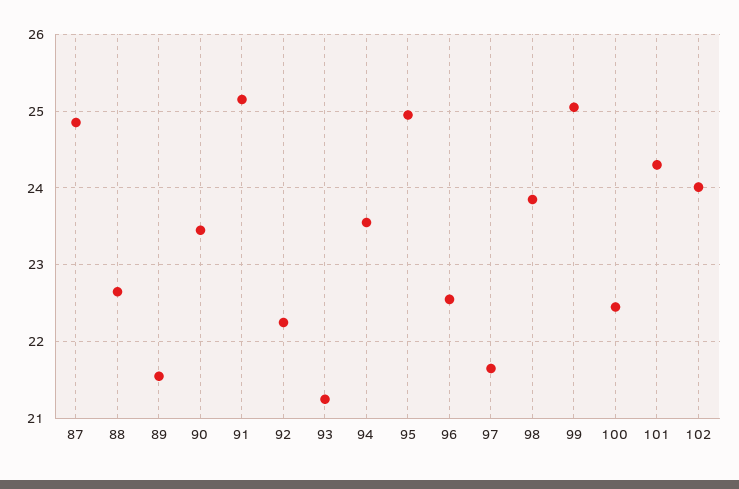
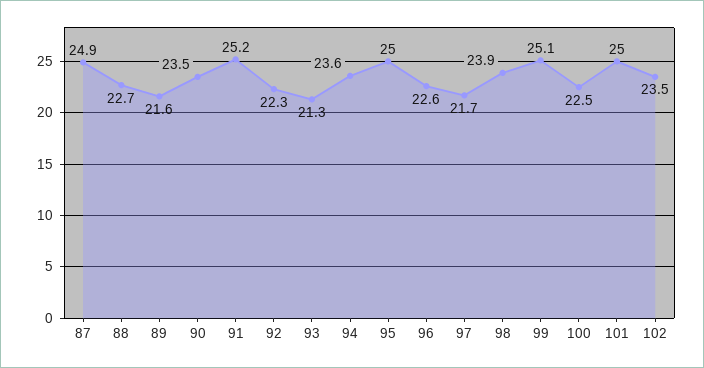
101: 24.3 -> 25
102: 24 -> 23.5

